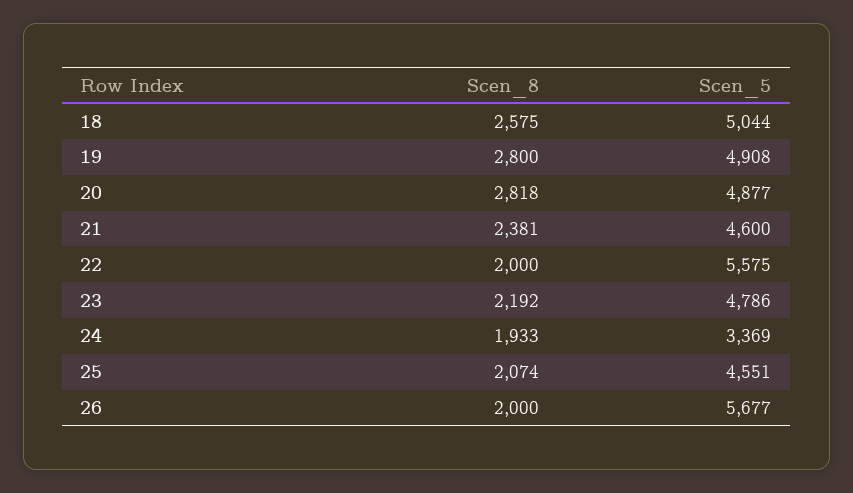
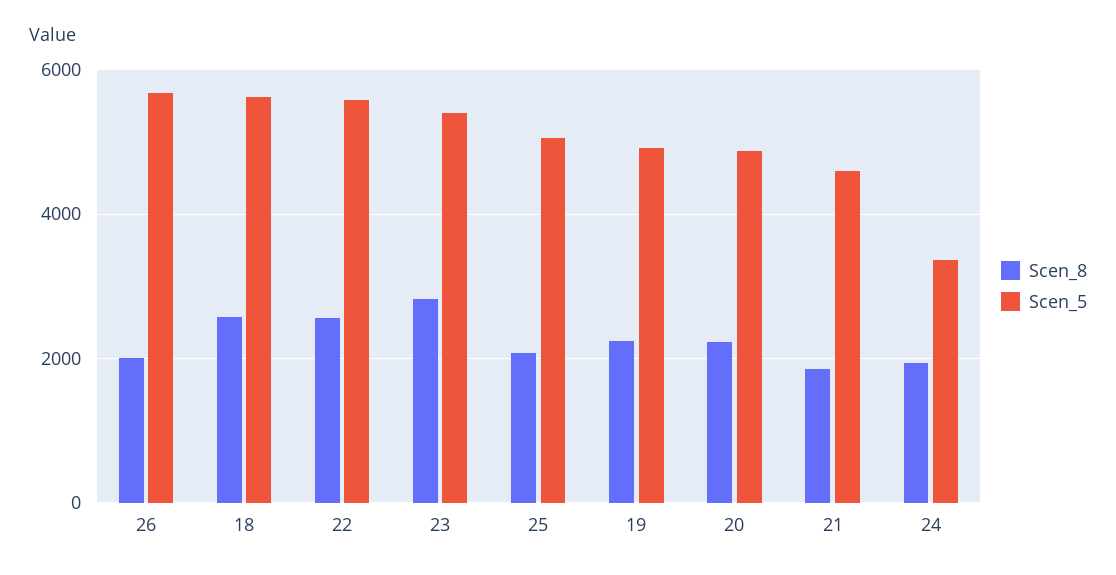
Scen_5, 18: 5044 -> 5600
Scen_8, 19: 2800 -> 2200
Scen_8, 20: 2818 -> 2200
Scen_8, 21: 2381 -> 1800
Scen_8, 22: 2000 -> 2600
Scen_8, 23: 2192 -> 2800
Scen_5, 23: 4786 -> 5400
Scen_5, 25: 4551 -> 5000

